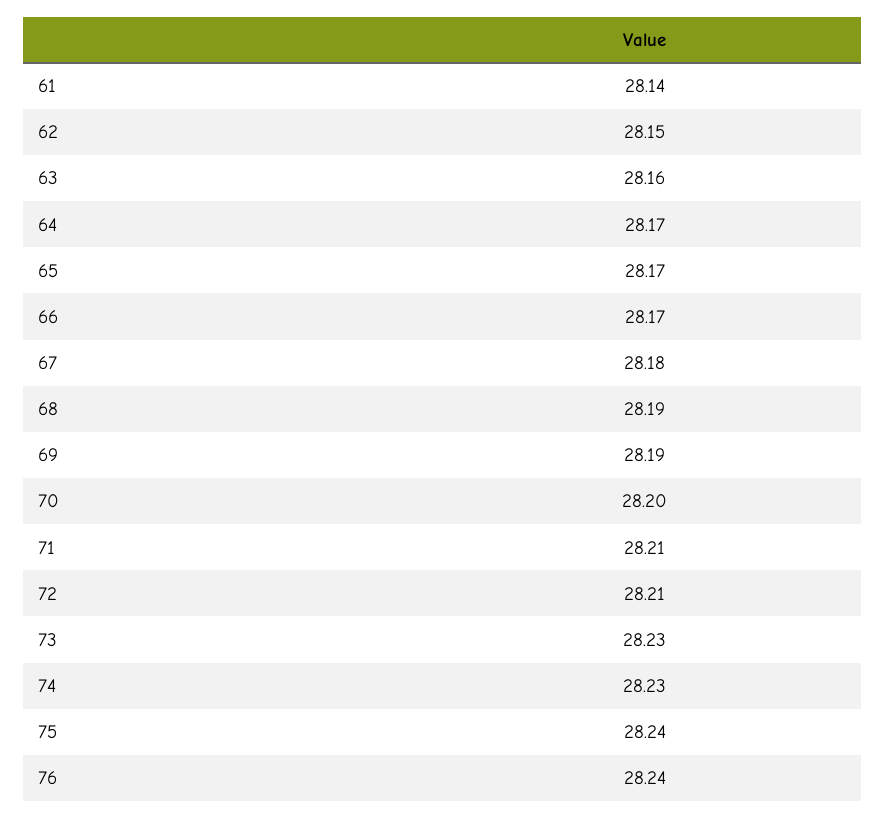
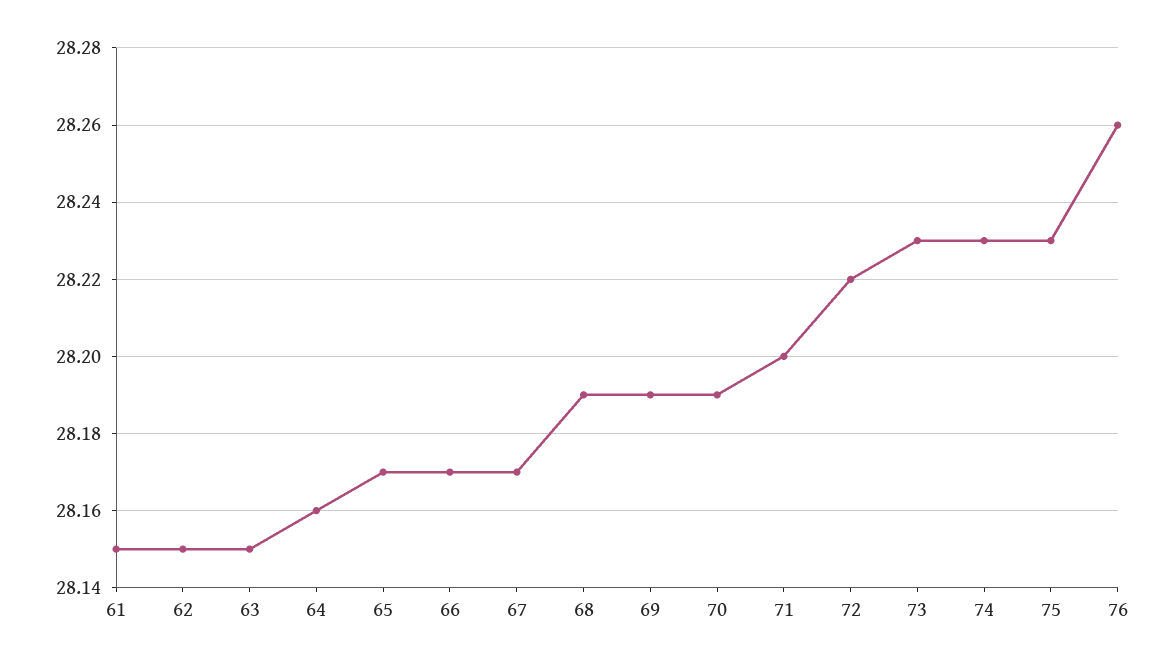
61: 28.14 -> 28.15
63: 28.16 -> 28.15
64: 28.17 -> 28.16
67: 28.18 -> 28.17
70: 28.2 -> 28.19
71: 28.21 -> 28.2
72: 28.21 -> 28.22
75: 28.24 -> 28.23
76: 28.24 -> 28.26

